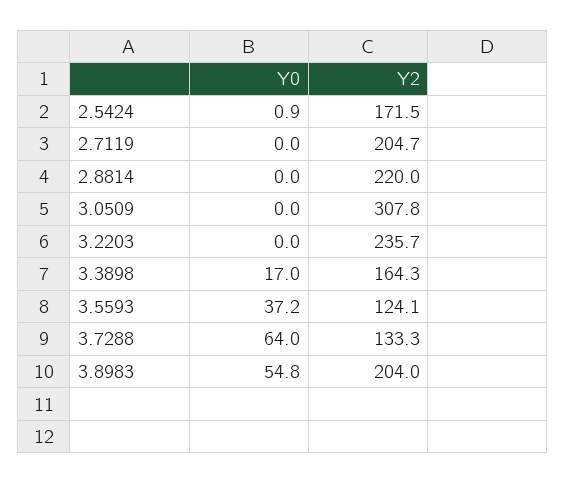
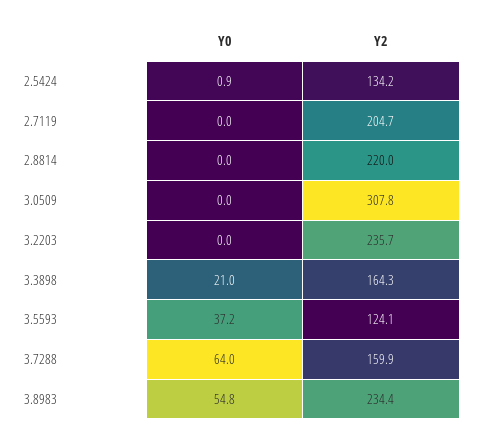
Y2, 2.5424: 171.5 -> 134.2
Y0, 3.3898: 17 -> 21
Y2, 3.7288: 133.3 -> 159.9
Y2, 3.8983: 204 -> 234.4

